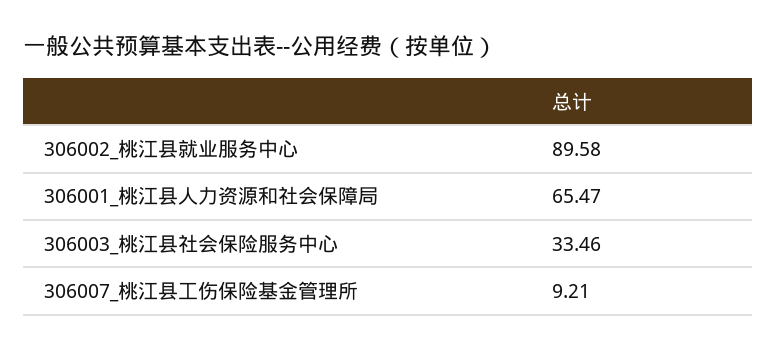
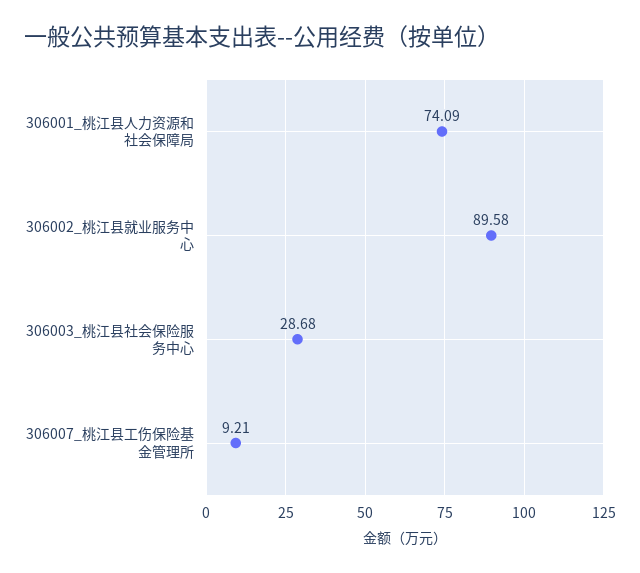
306001_桃江县人力资源和社会保障局: 65.47 -> 74.09
306003_桃江县社会保险服务中心: 33.46 -> 28.68

